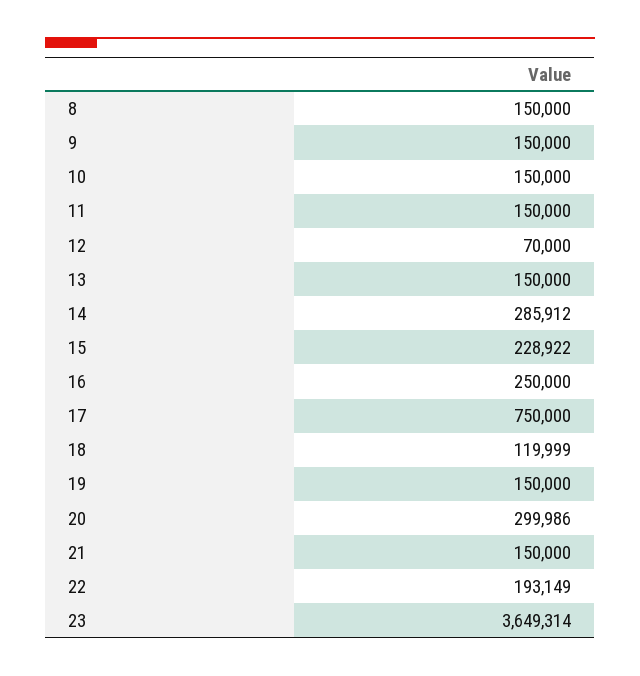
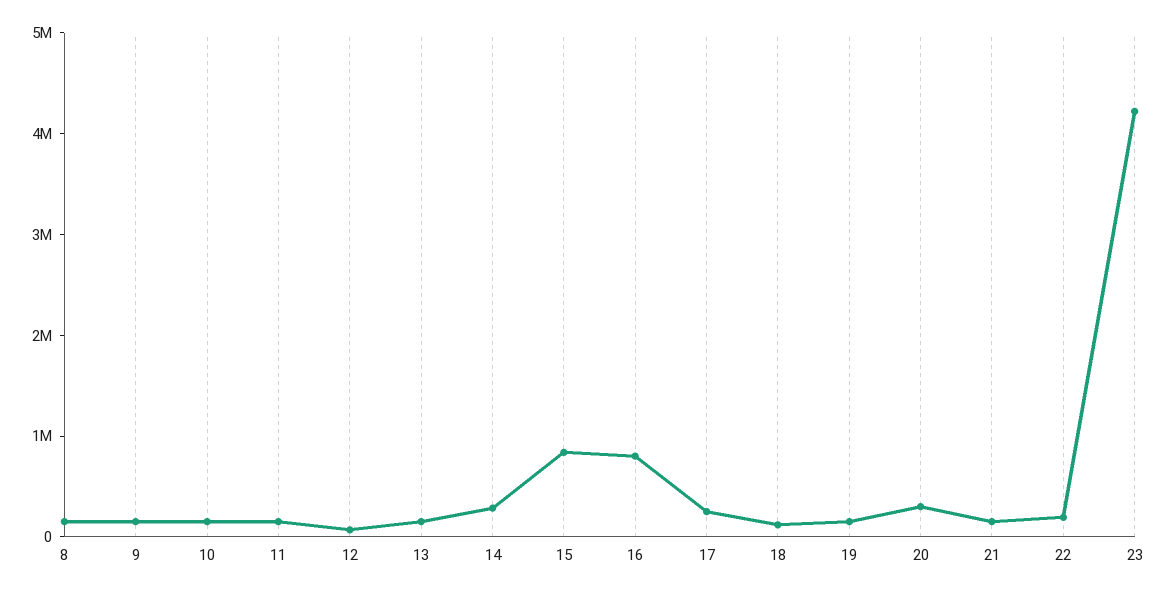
15: 228922 -> 800000
16: 250000 -> 800000
17: 750000 -> 200000
23: 3649314 -> 4200000

